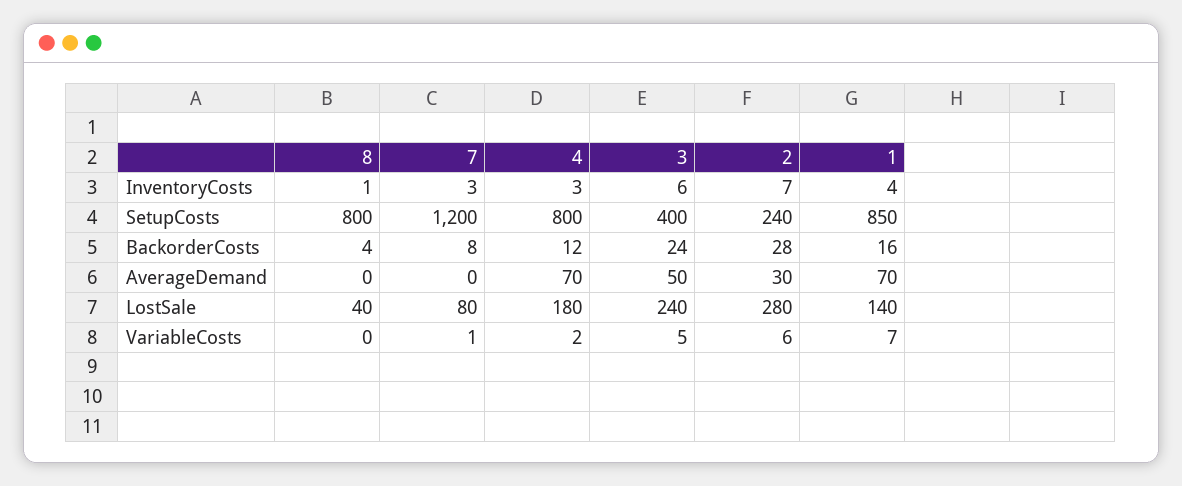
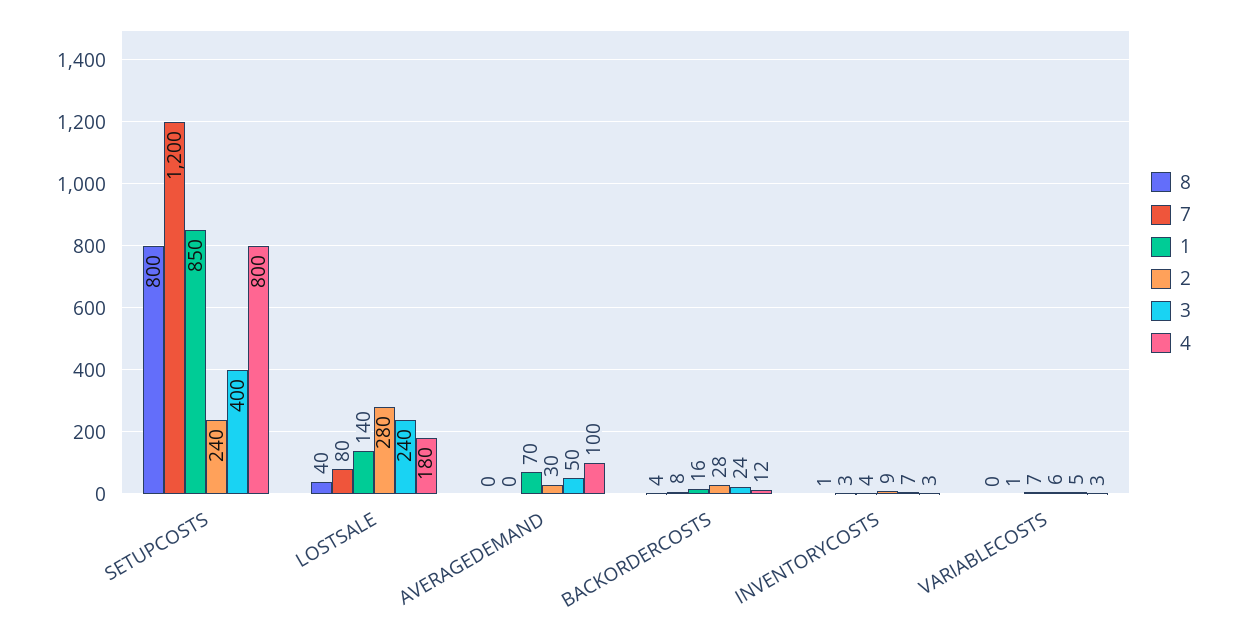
3, InventoryCosts: 6 -> 7
2, InventoryCosts: 7 -> 9
4, AverageDemand: 70 -> 100
4, VariableCosts: 2 -> 3

